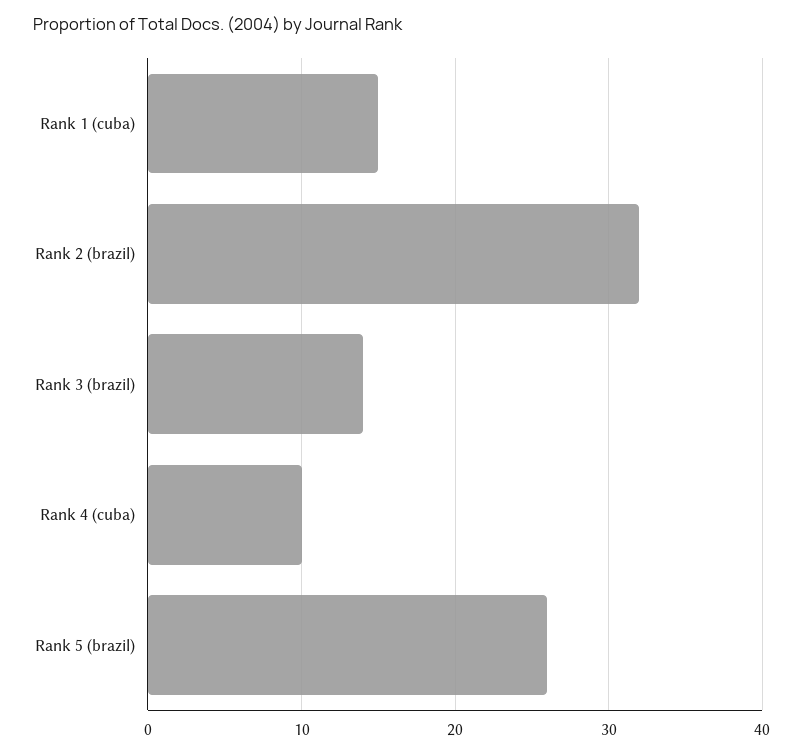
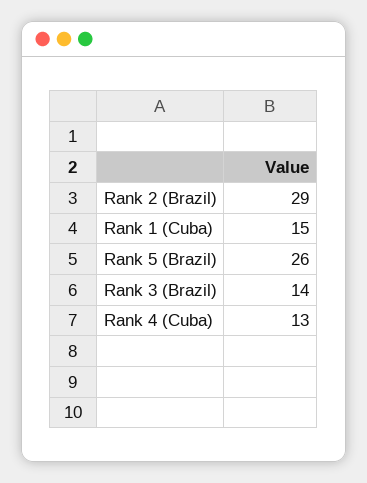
Rank 2 (brazil): 32 -> 29
Rank 4 (cuba): 10 -> 13

